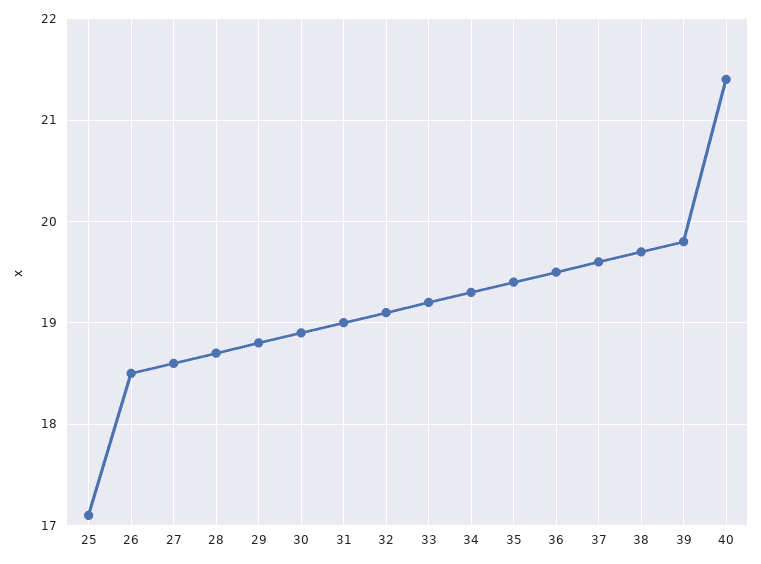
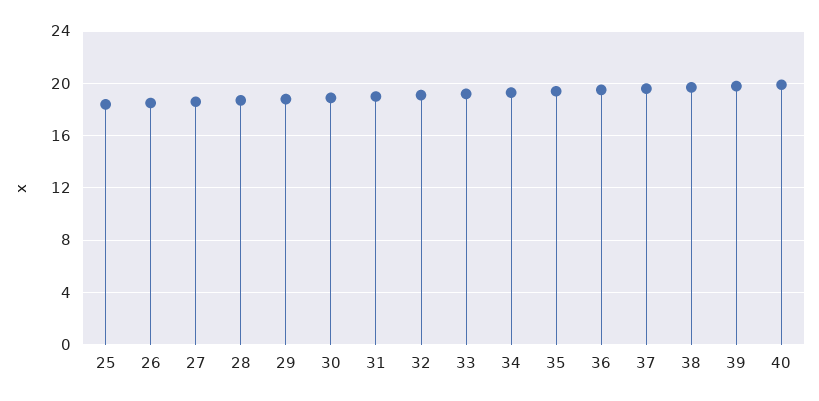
25: 17.1 -> 18.5
40: 21.4 -> 20

